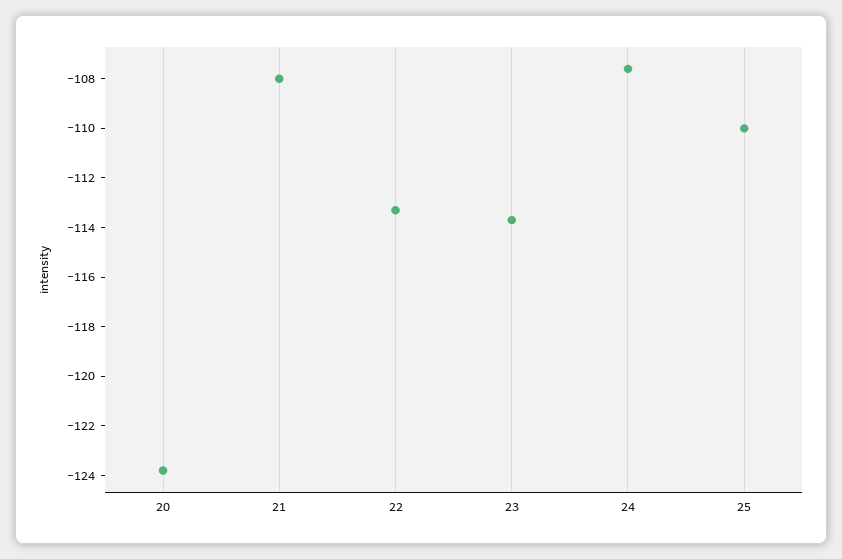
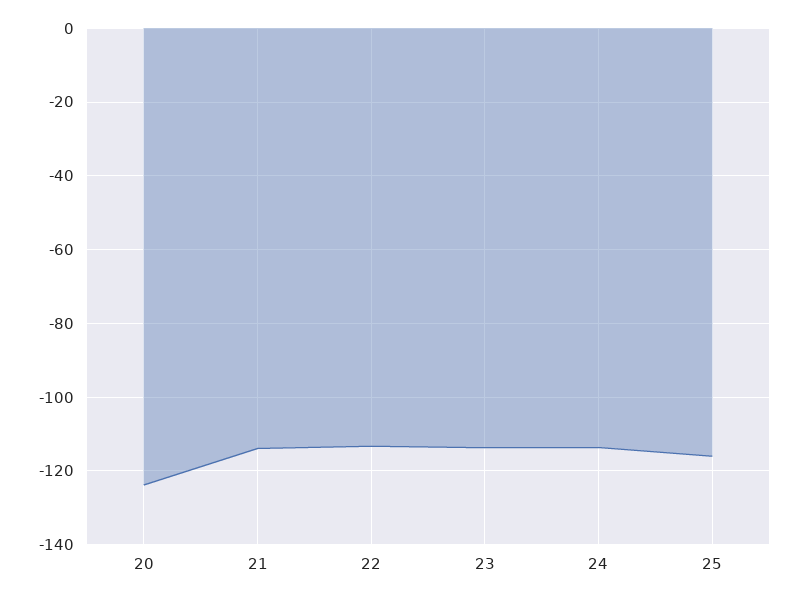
21: -108 -> -114
24: -107.5 -> -114
25: -110 -> -116

